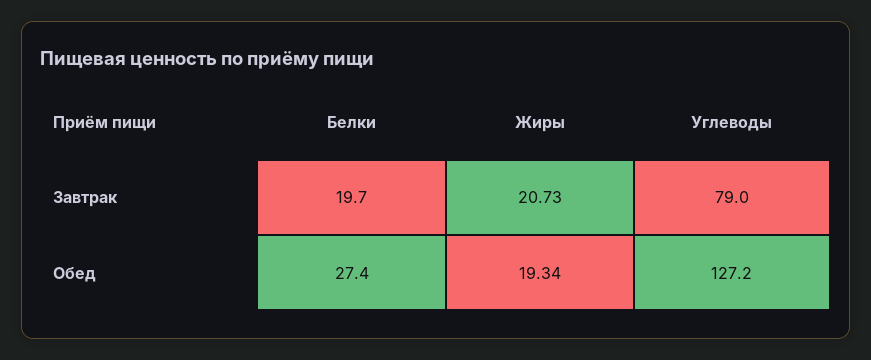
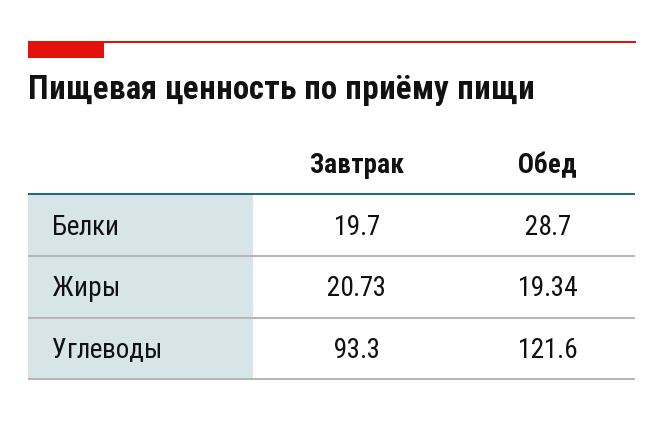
Углеводы, Завтрак: 79 -> 93.3
Белки, Обед: 27.4 -> 28.7
Углеводы, Обед: 127.2 -> 121.6

